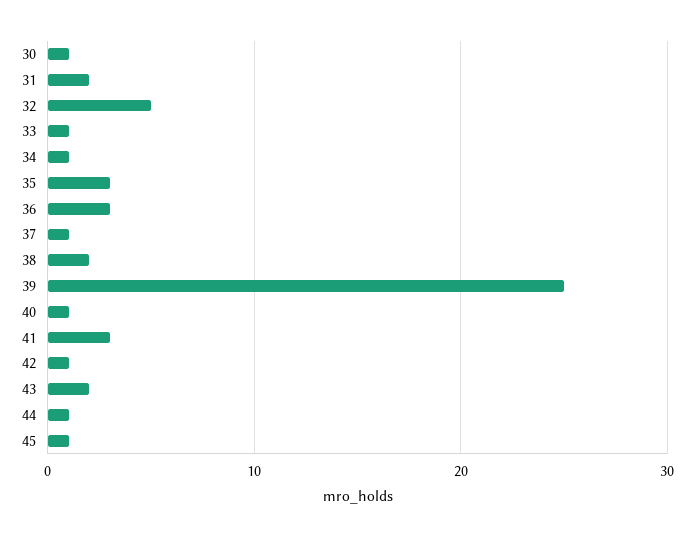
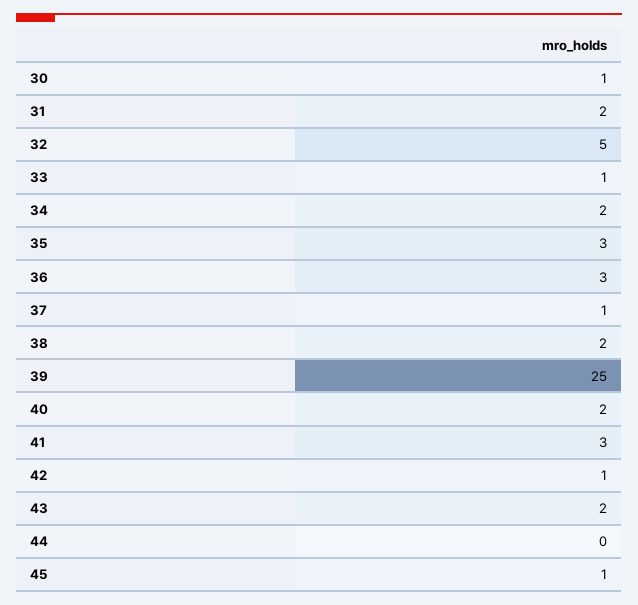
34: 1 -> 2
40: 1 -> 2
44: 1 -> 0

